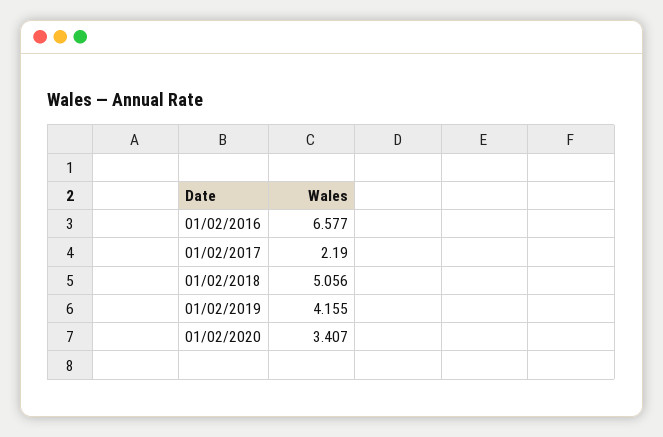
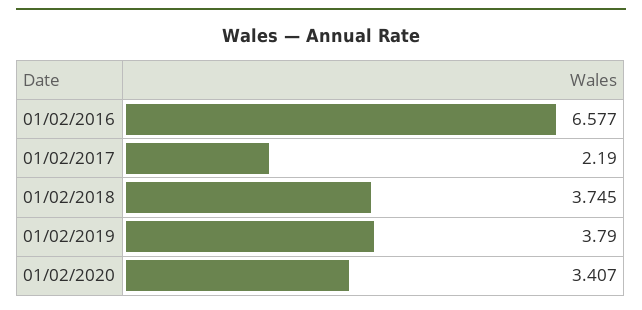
01/02/2018: 5.056 -> 3.745
01/02/2019: 4.155 -> 3.79

